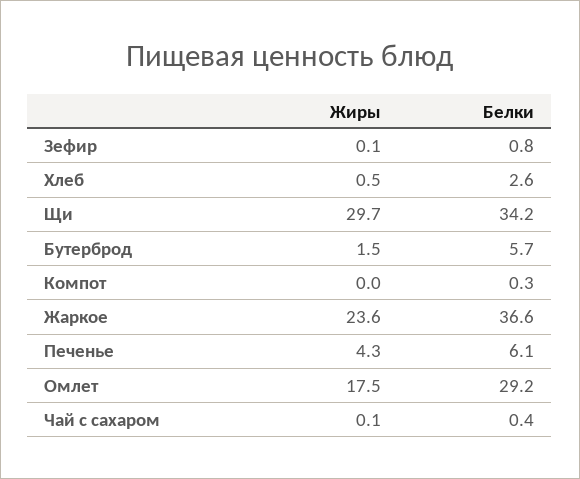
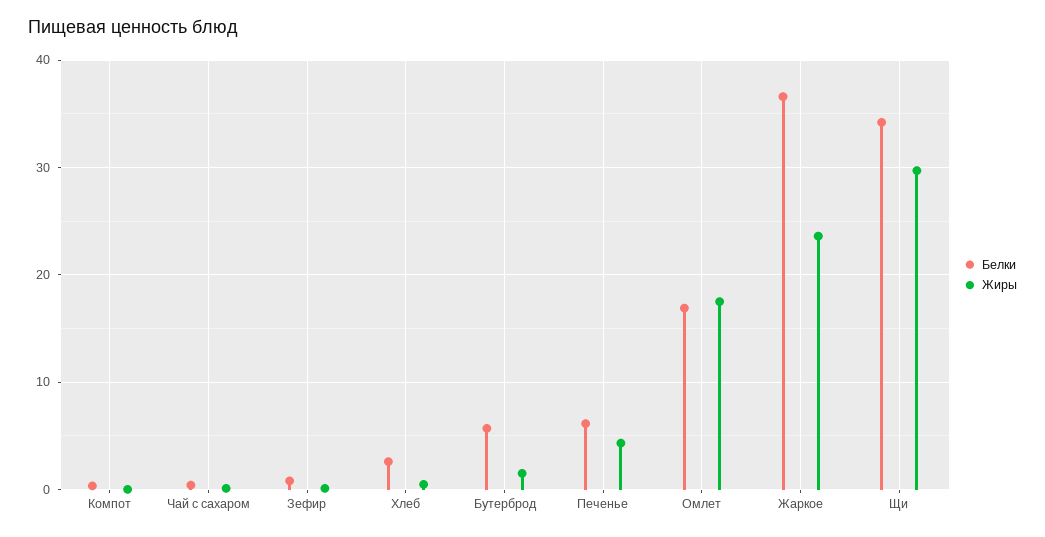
Белки, Омлет: 29.2 -> 17

